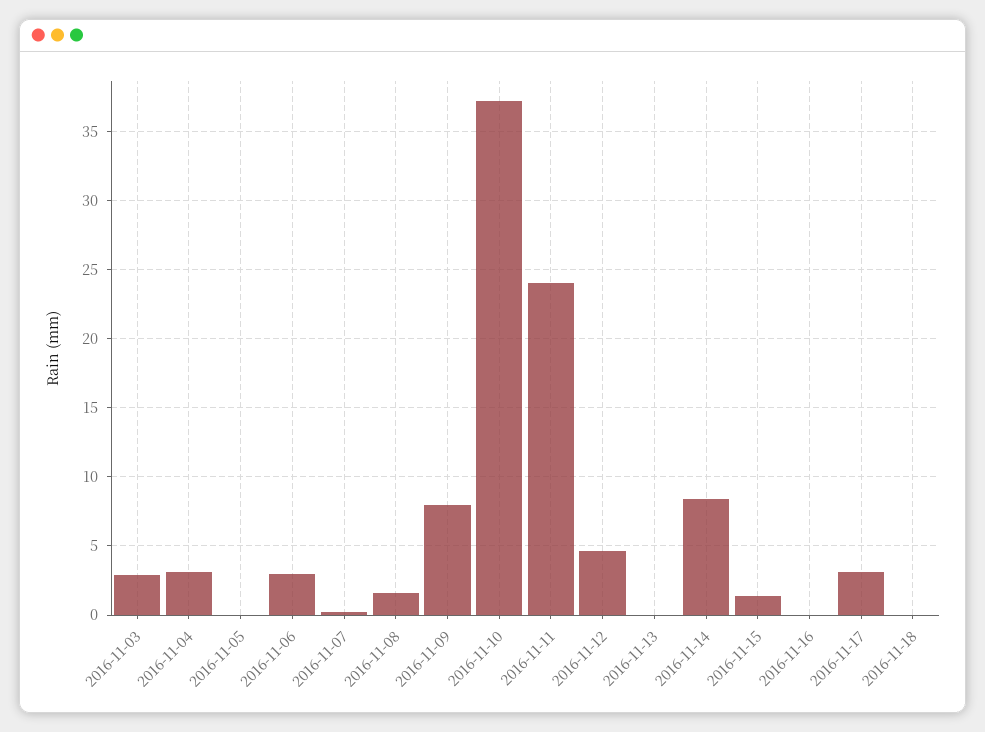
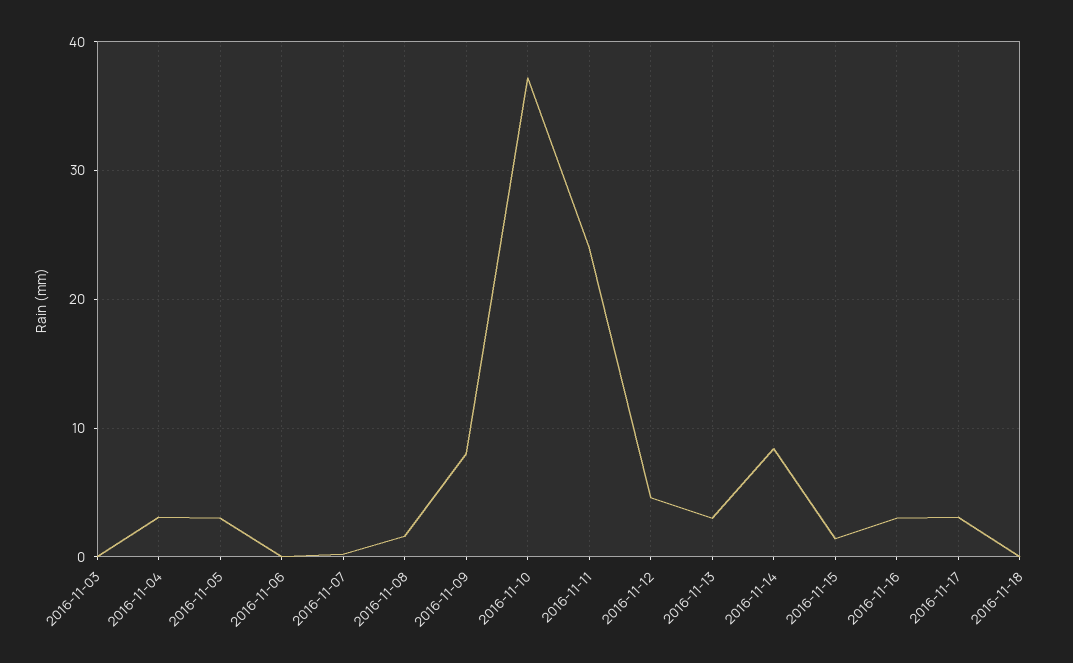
2016-11-03: 3 -> 0
2016-11-05: 0 -> 3
2016-11-06: 3 -> 0
2016-11-13: 0 -> 3
2016-11-16: 0 -> 3

